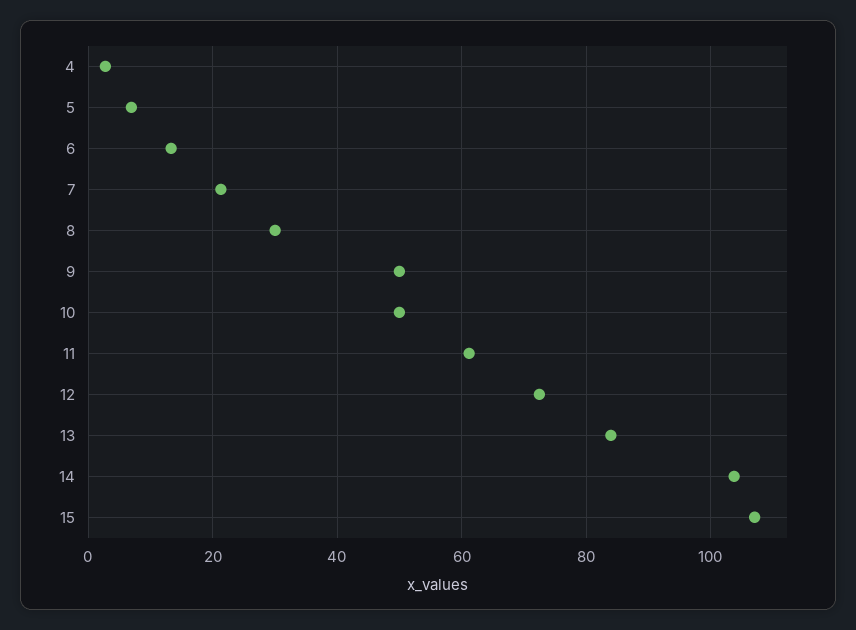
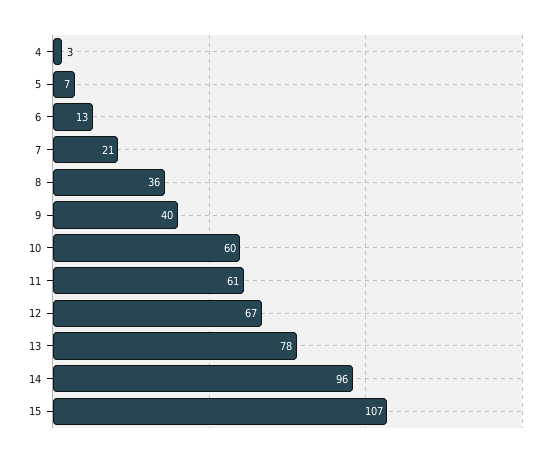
8: 30 -> 36
9: 50 -> 40
10: 50 -> 60
12: 72 -> 67
13: 84 -> 78
14: 104 -> 96

